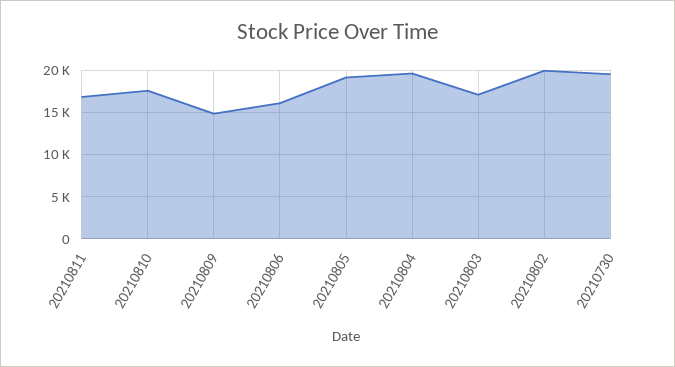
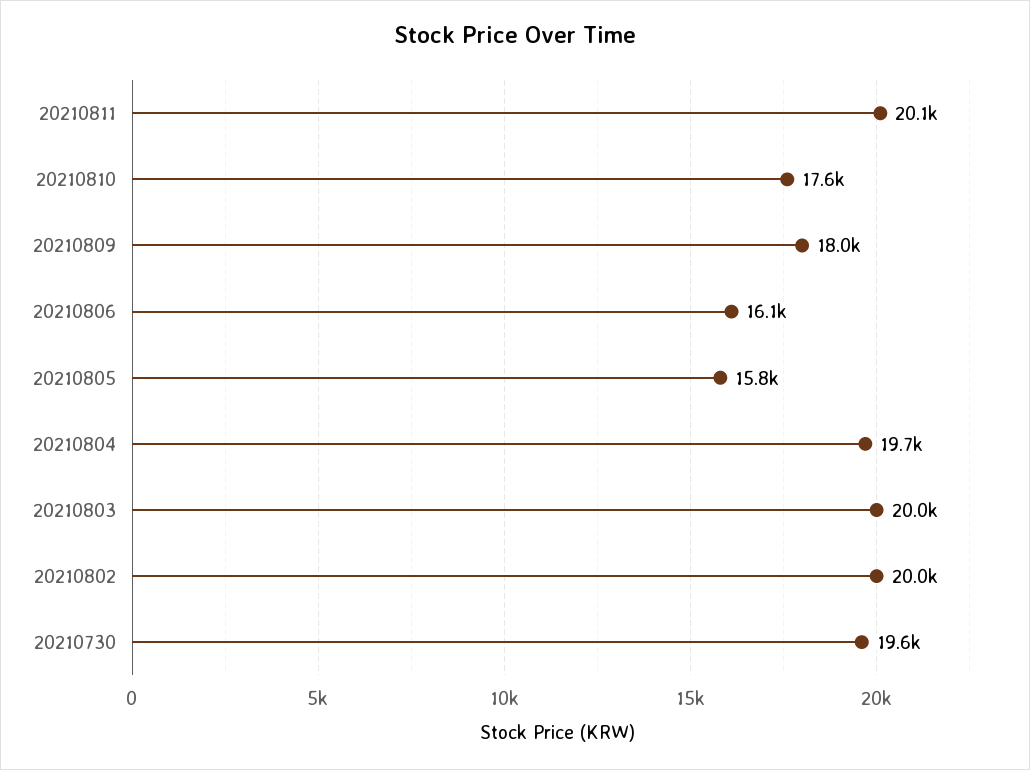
20210811: 17000 -> 20100
20210809: 15000 -> 18000
20210805: 19000 -> 15800
20210803: 17000 -> 20000

